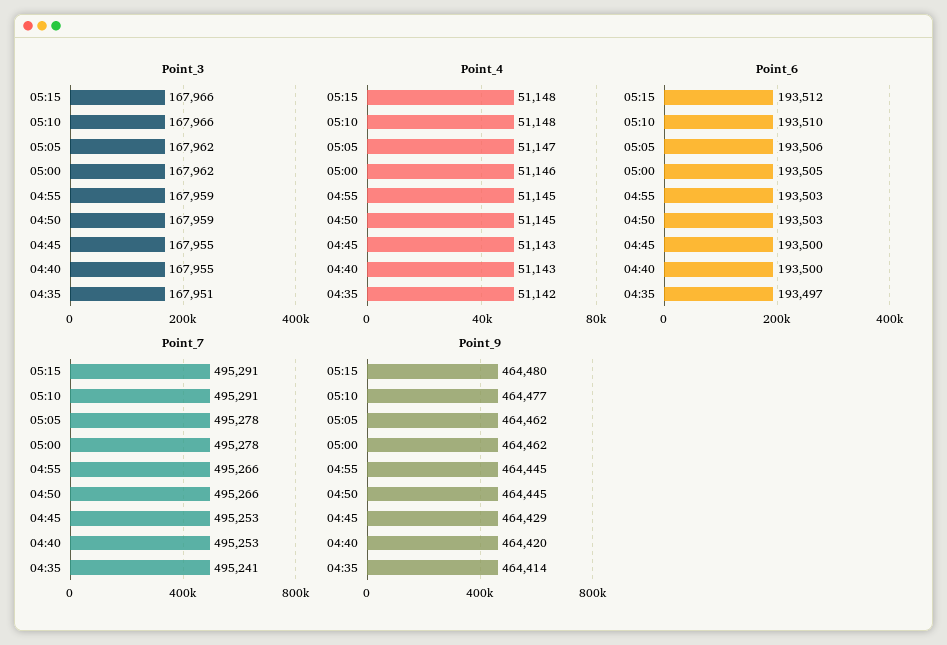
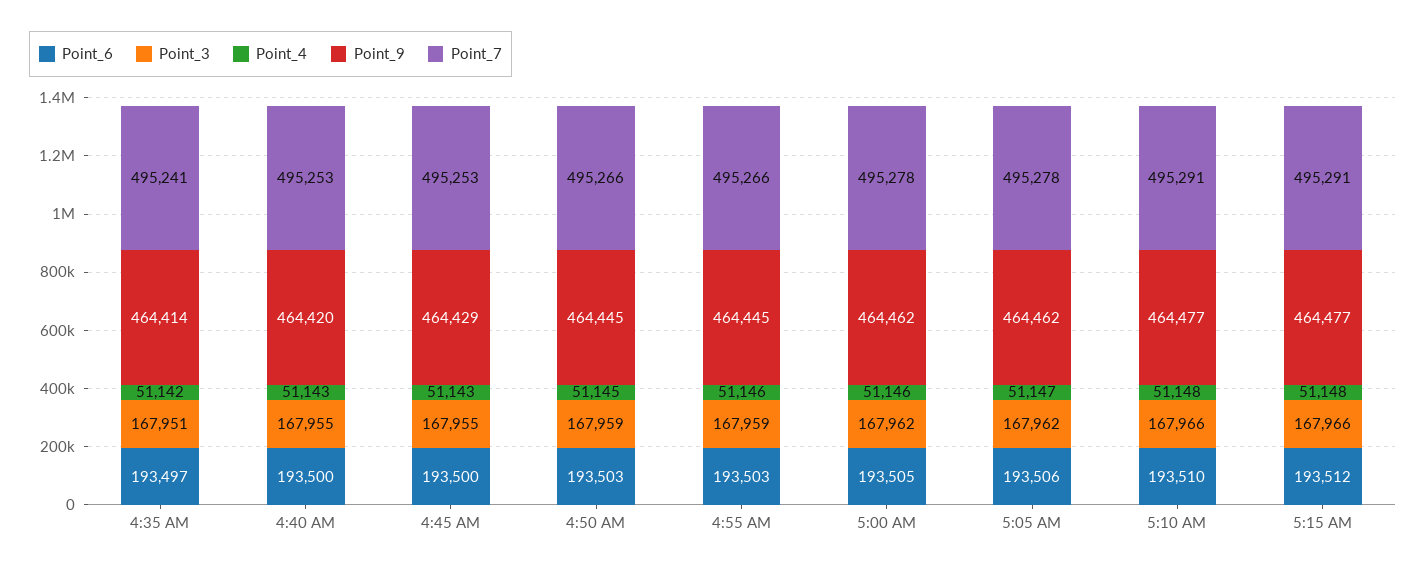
Point_4, 04:55: 51145 -> 51146
Point_9, 05:15: 464480 -> 464477

